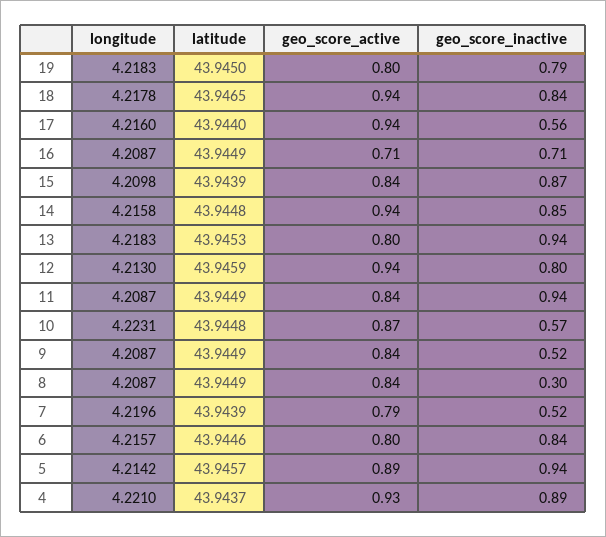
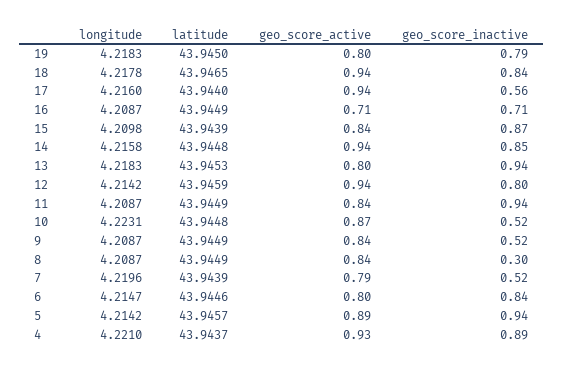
longitude, 12: 4.213 -> 4.2142
geo_score_inactive, 10: 0.57 -> 0.52
longitude, 6: 4.2157 -> 4.2147

